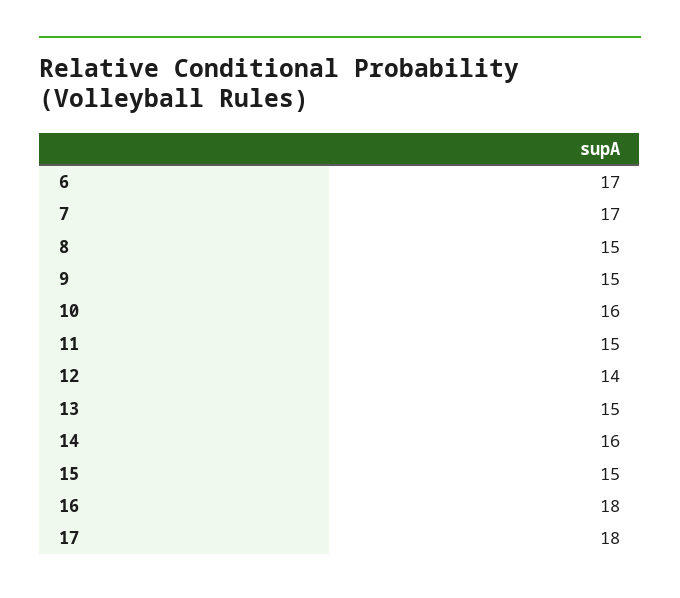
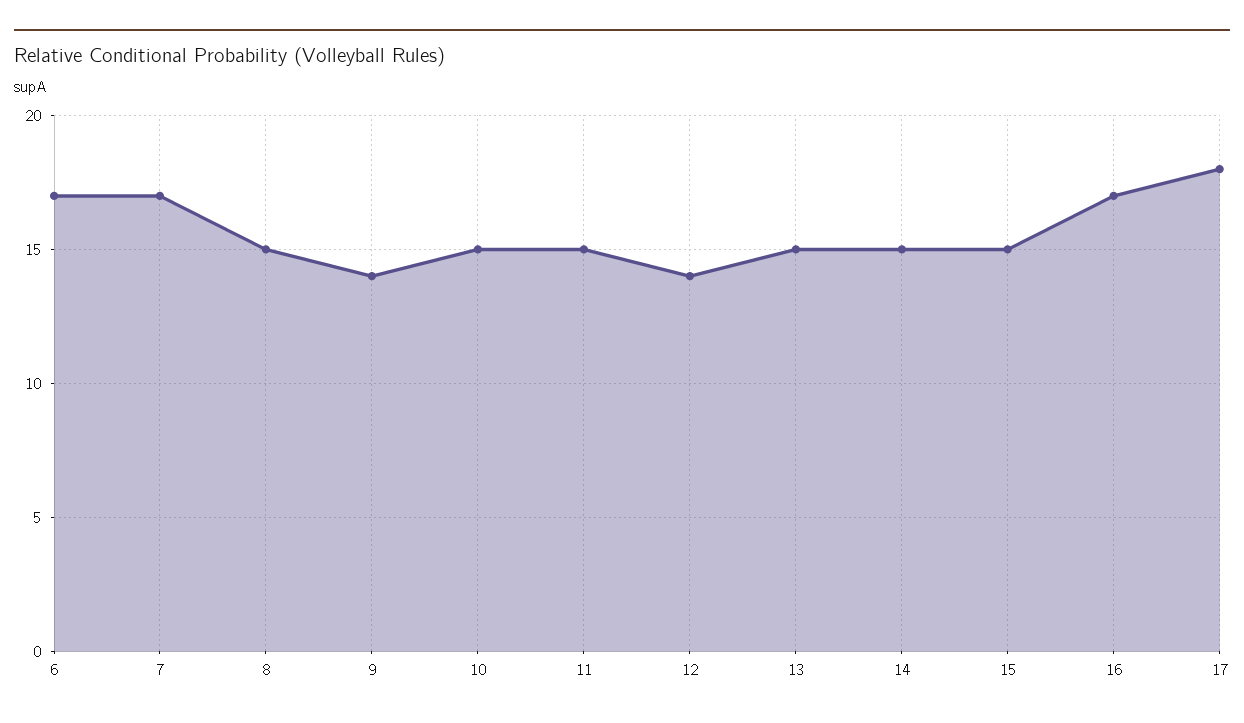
9: 15 -> 14
10: 16 -> 15
14: 16 -> 15
16: 18 -> 17

